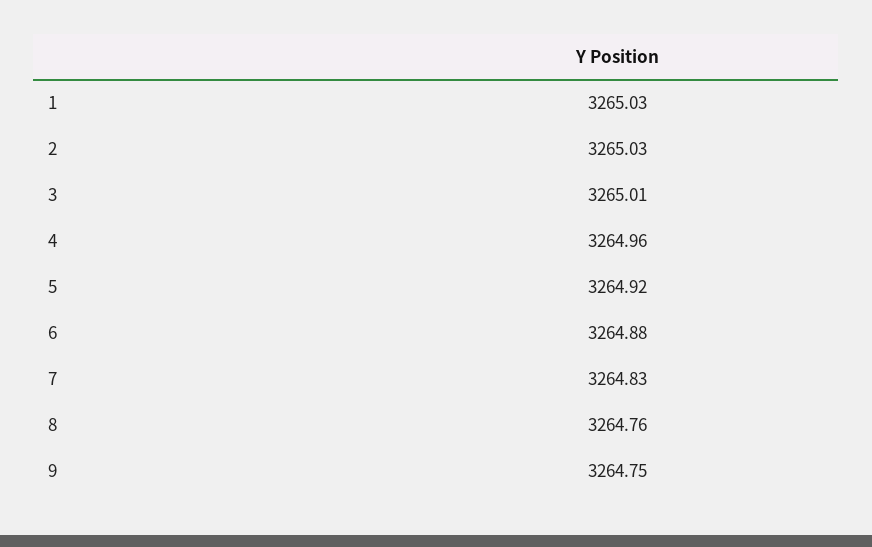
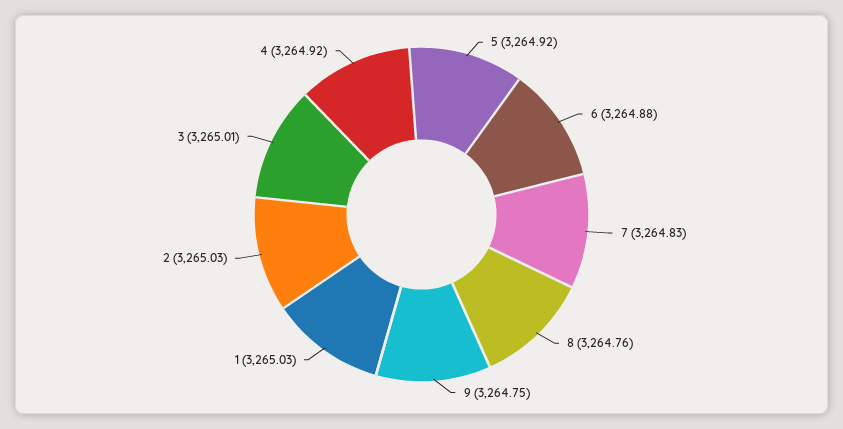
4: 3264.96 -> 3264.92

